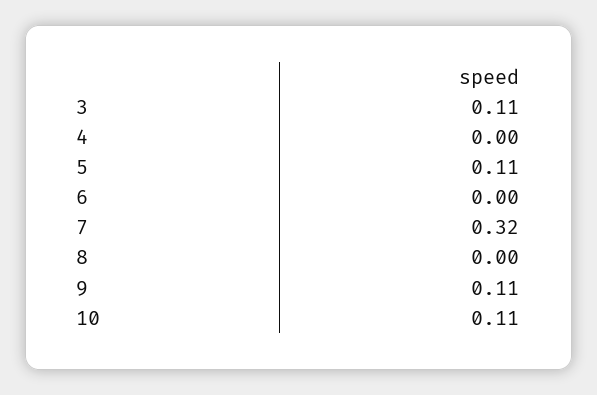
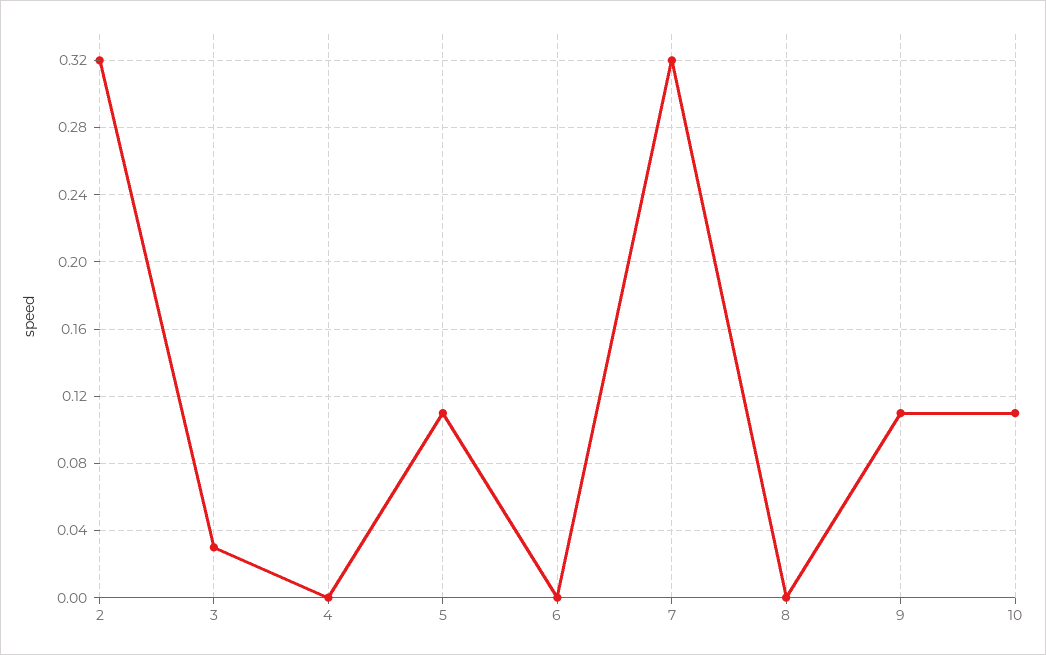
3: 0.11 -> 0.03
2: none -> 0.32

